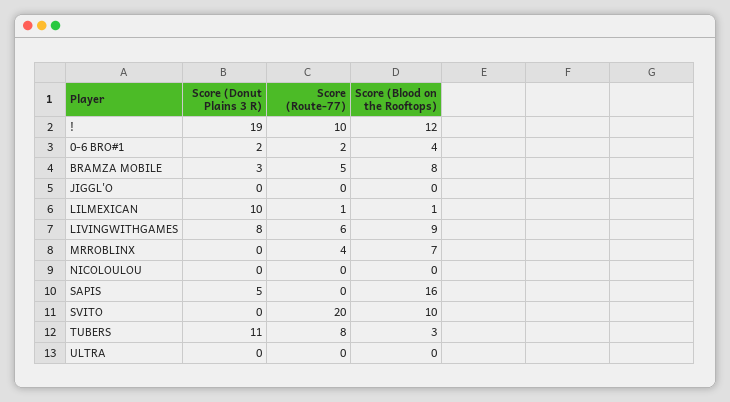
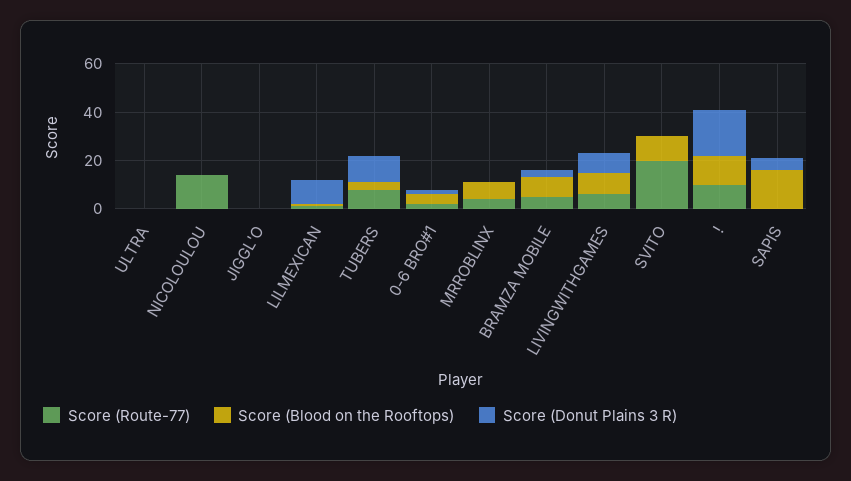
Score (Route-77), NICOLOULOU: 0 -> 15

